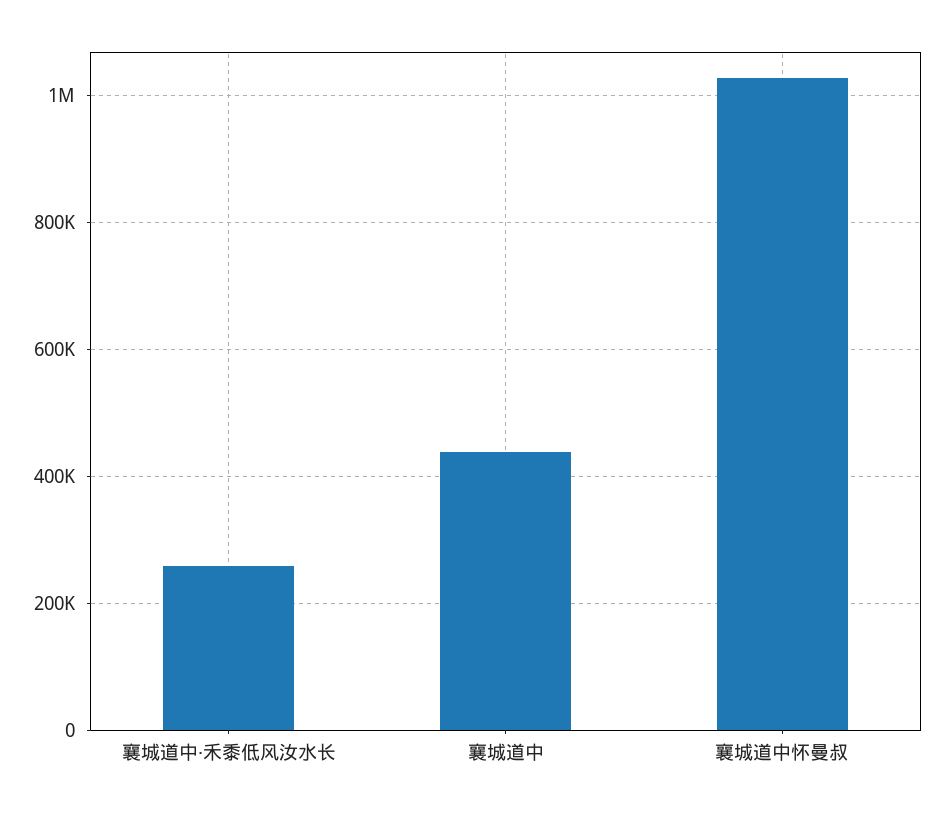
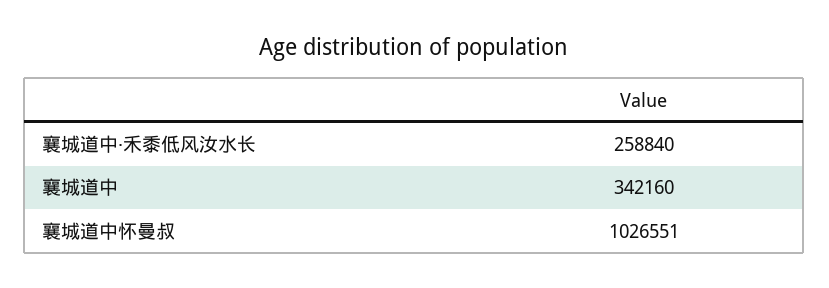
襄城道中: 440000 -> 342160

